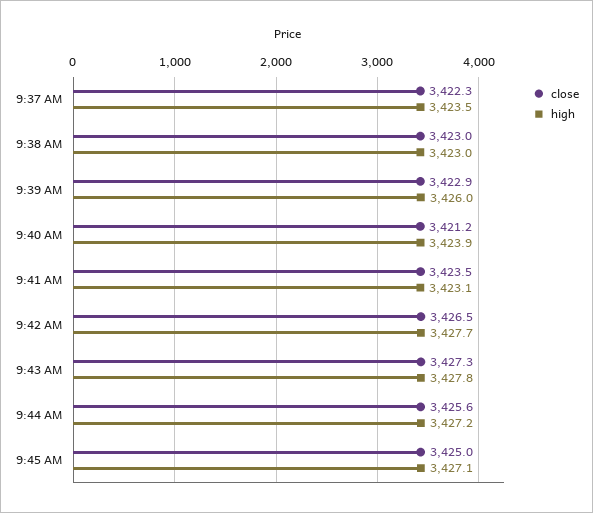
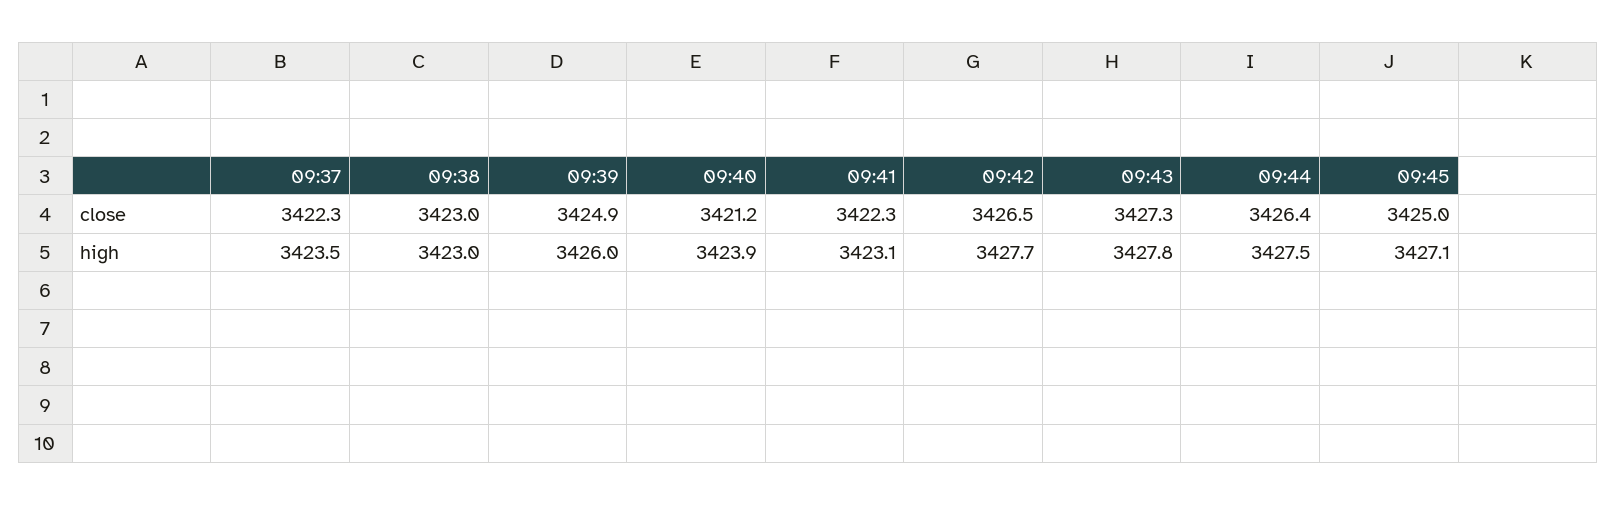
close, 9:39 AM: 3422.9 -> 3424.9
close, 9:41 AM: 3423.5 -> 3422.3
close, 9:44 AM: 3425.6 -> 3426.4
high, 9:44 AM: 3427.2 -> 3427.5

